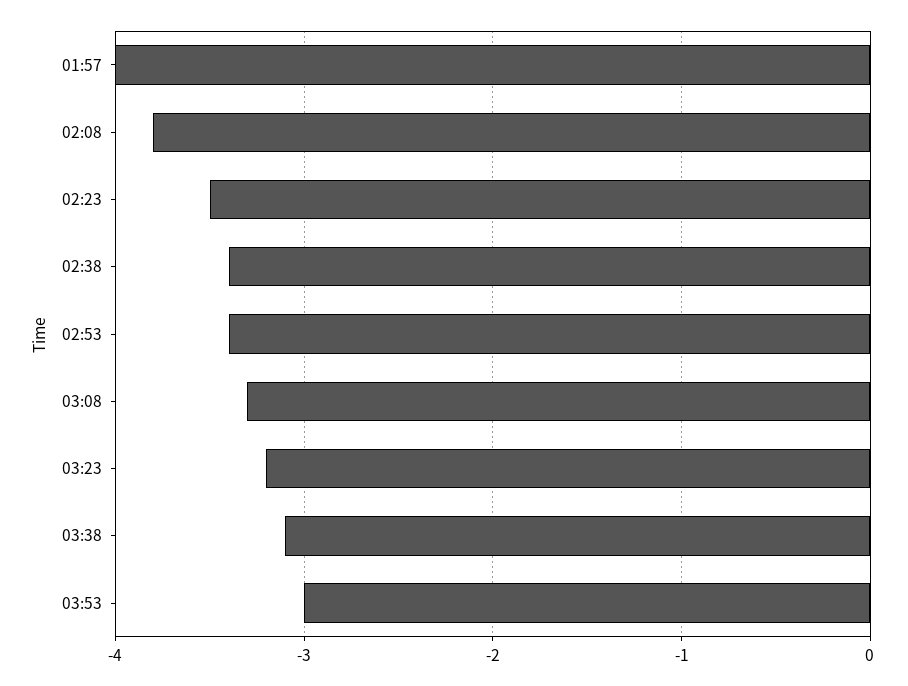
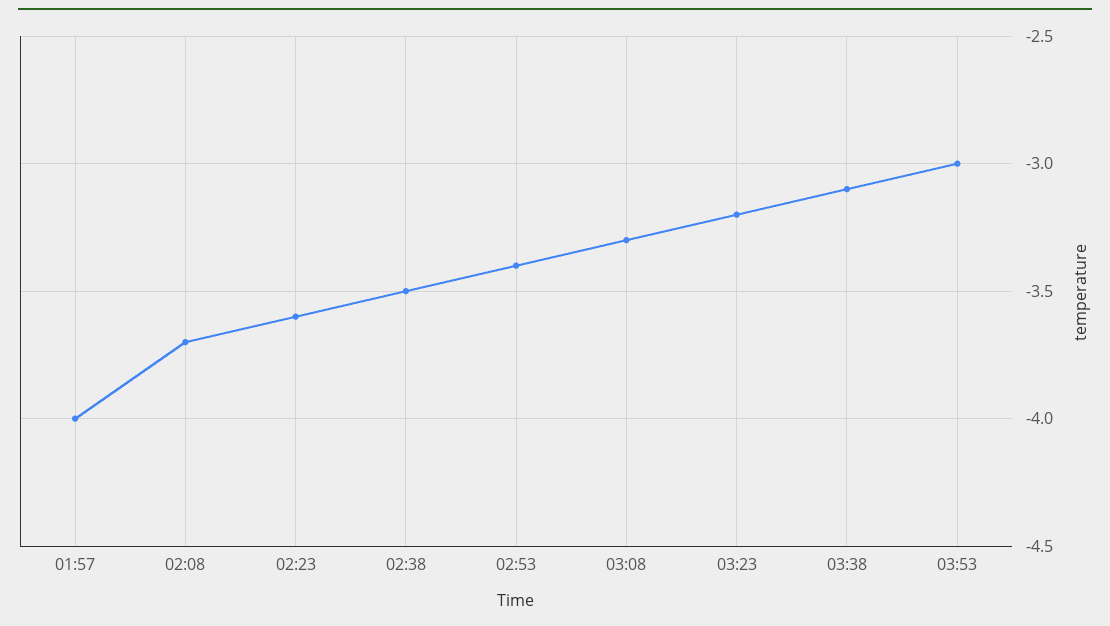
02:08: -3.8 -> -3.7
02:23: -3.5 -> -3.6
02:38: -3.4 -> -3.5

